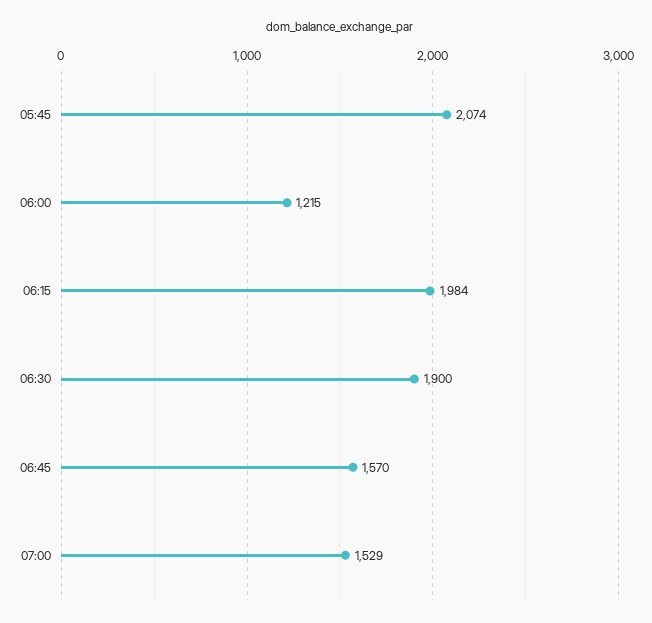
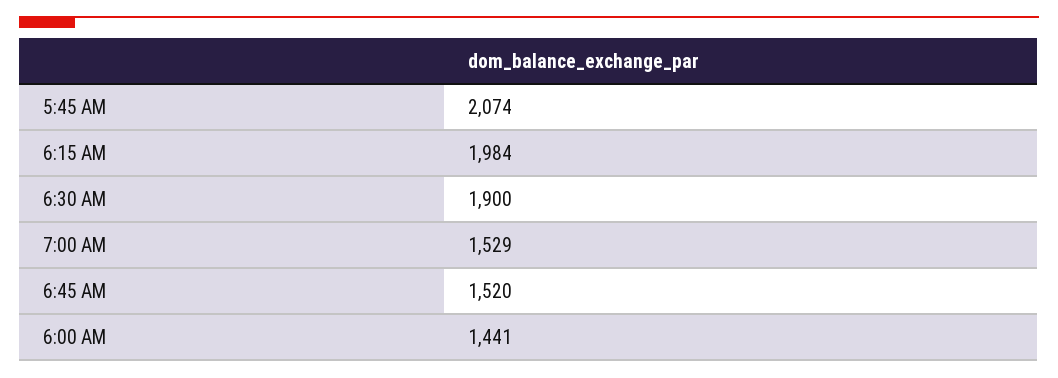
06:00: 1215 -> 1441
06:45: 1570 -> 1520

